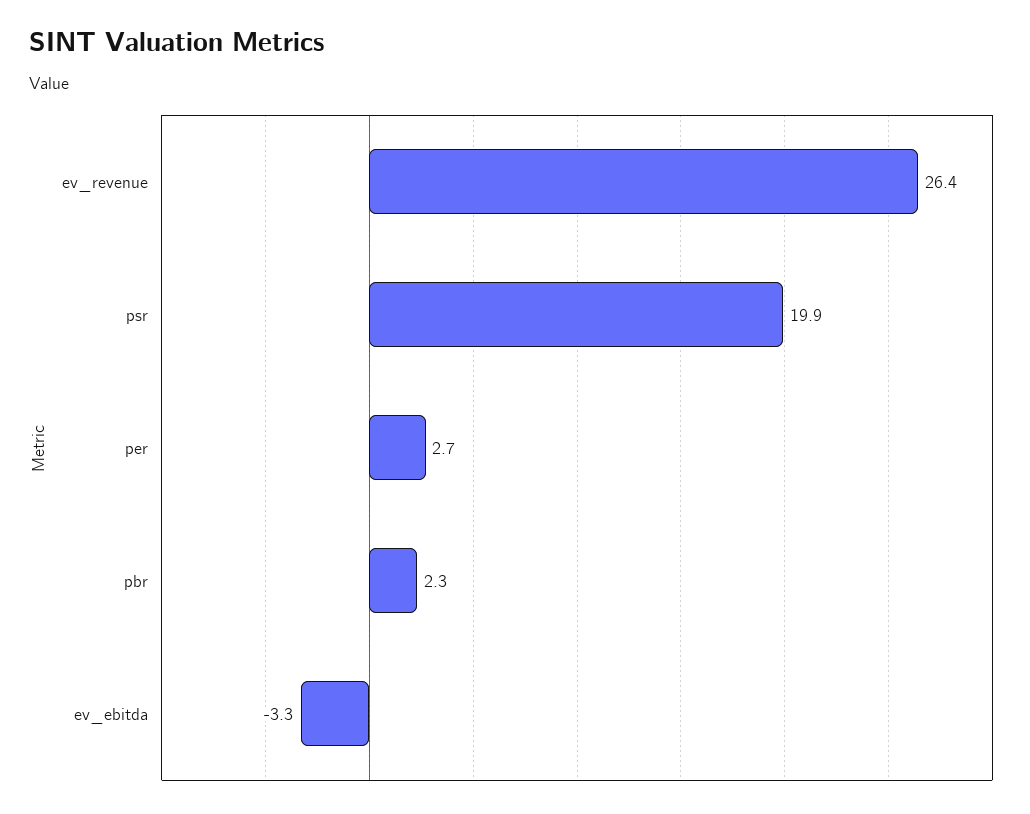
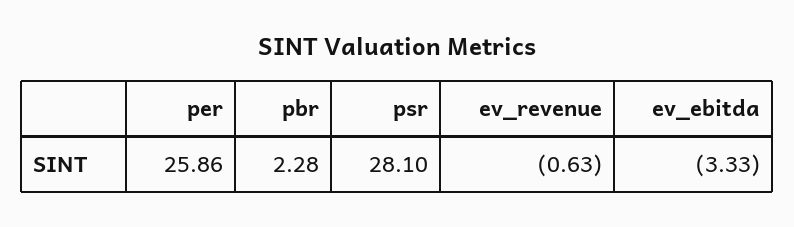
ev_revenue: 26.4 -> -0.63
psr: 19.9 -> 28.1
per: 2.7 -> 25.86

